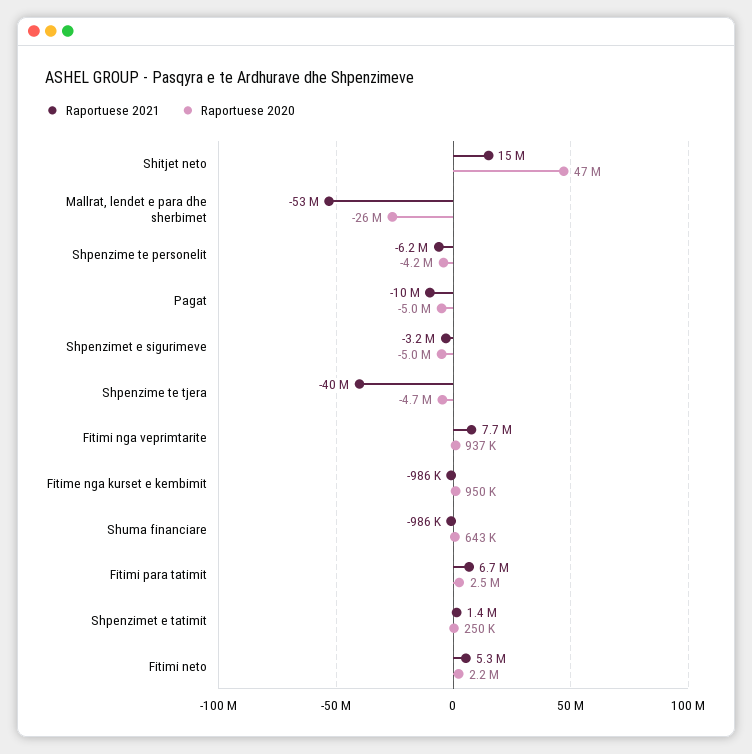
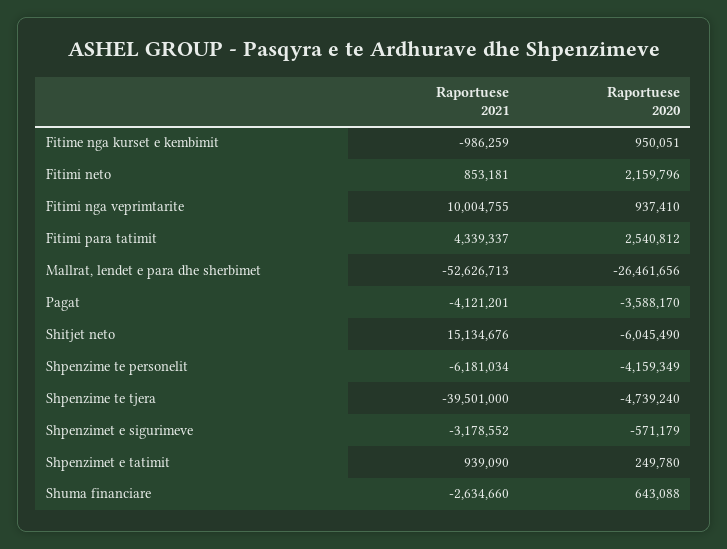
Raportuese 2020, Shitjet neto: 47000000 -> -6045490
Raportuese 2021, Pagat: -10000000 -> -4121201
Raportuese 2020, Pagat: -5000000 -> -3588170
Raportuese 2020, Shpenzimet e sigurimeve: -5000000 -> -571179
Raportuese 2021, Fitimi nga veprimtarite: 7700000 -> 10004755
Raportuese 2021, Shuma financiare: -986000 -> -2634660
Raportuese 2021, Fitimi para tatimit: 6700000 -> 4339337
Raportuese 2021, Shpenzimet e tatimit: 1400000 -> 939090
Raportuese 2021, Fitimi neto: 5300000 -> 853181

